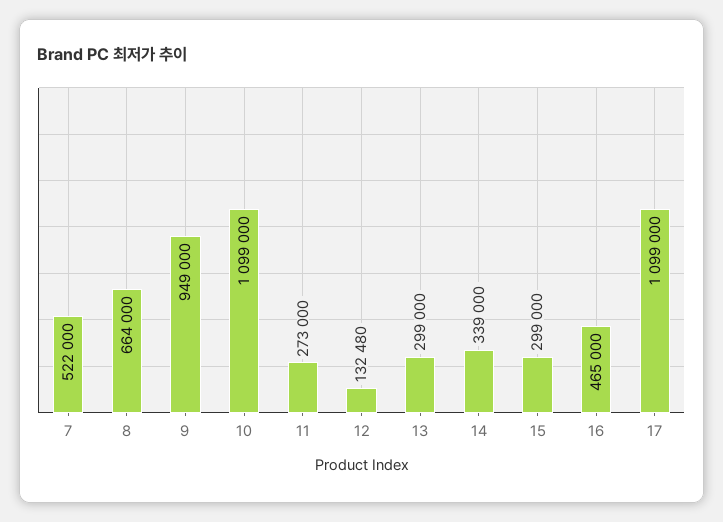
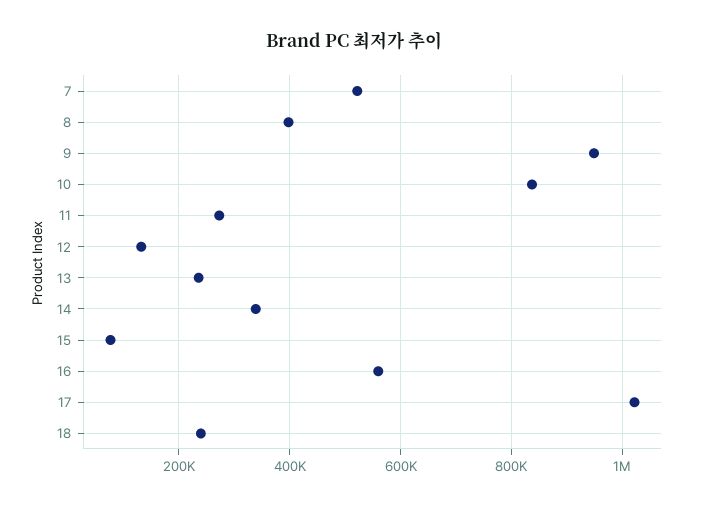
8: 664000 -> 400000
10: 1099000 -> 840000
13: 299000 -> 240000
15: 299000 -> 80000
16: 465000 -> 560000
17: 1099000 -> 1020000
18: none -> 240000

